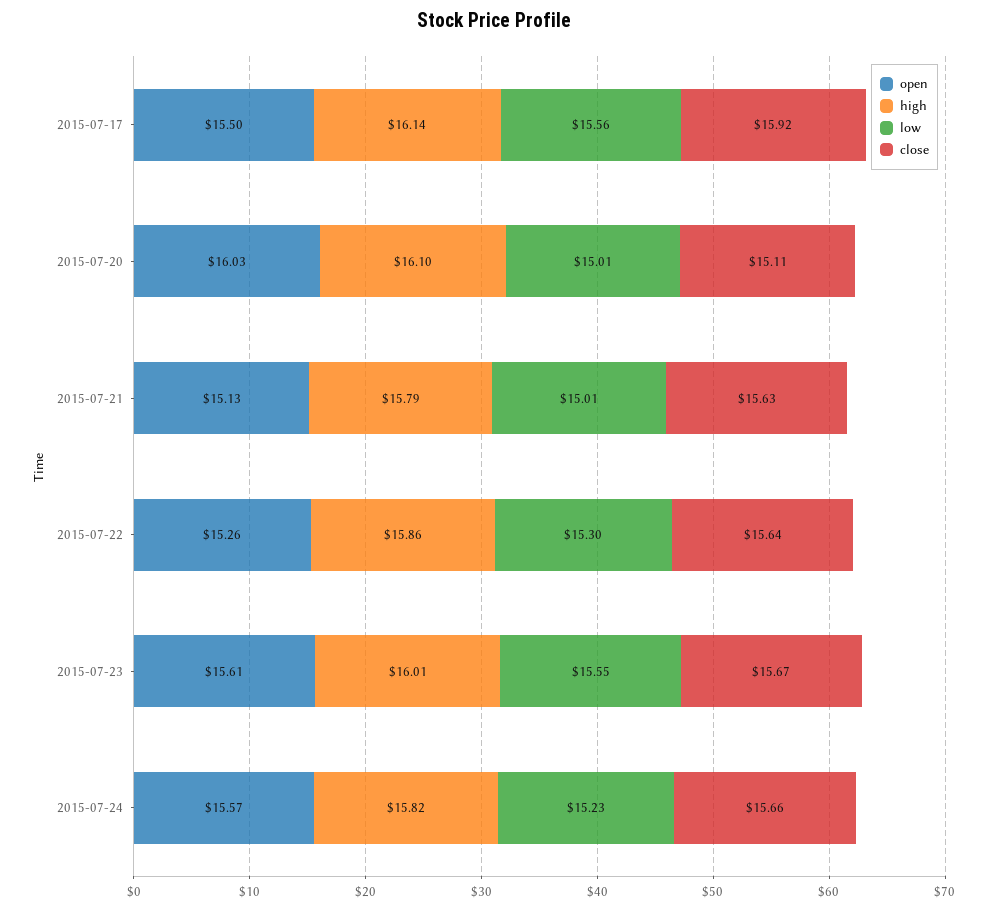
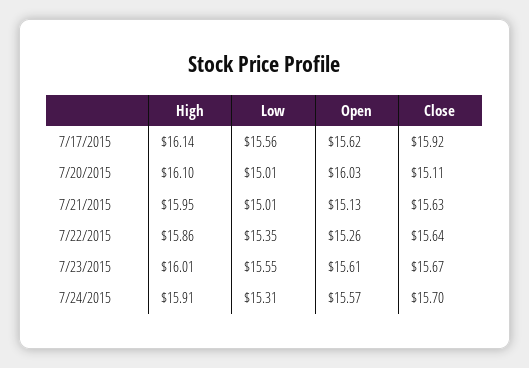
open, 2015-07-17: 15.5 -> 15.62
high, 2015-07-21: 15.79 -> 15.95
low, 2015-07-22: 15.3 -> 15.35
high, 2015-07-24: 15.82 -> 15.91
low, 2015-07-24: 15.23 -> 15.31
close, 2015-07-24: 15.66 -> 15.7

